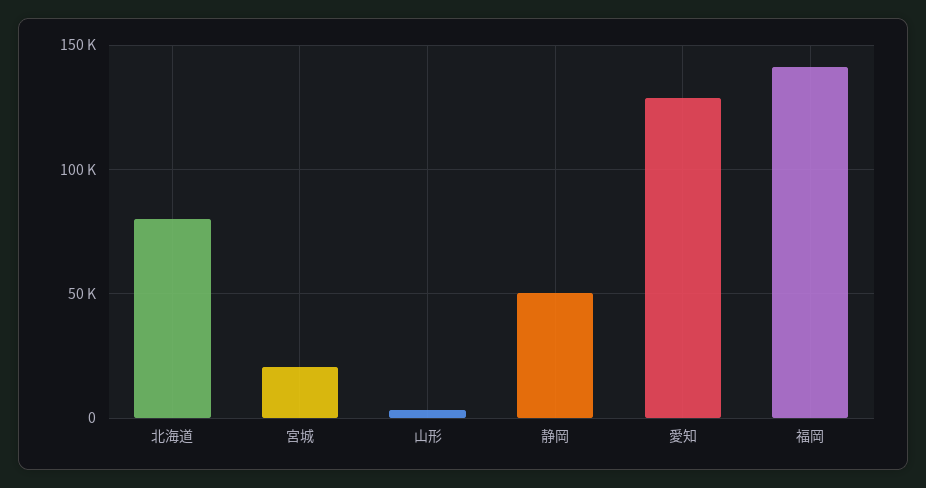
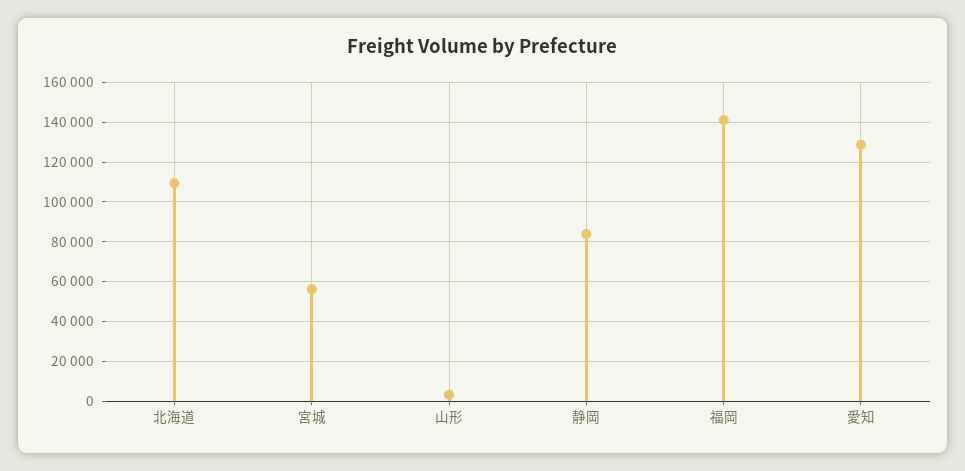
北海道: 80000 -> 110000
宮城: 20000 -> 55000
静岡: 50000 -> 85000

